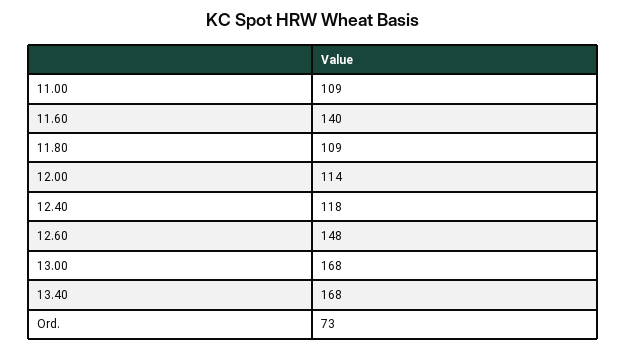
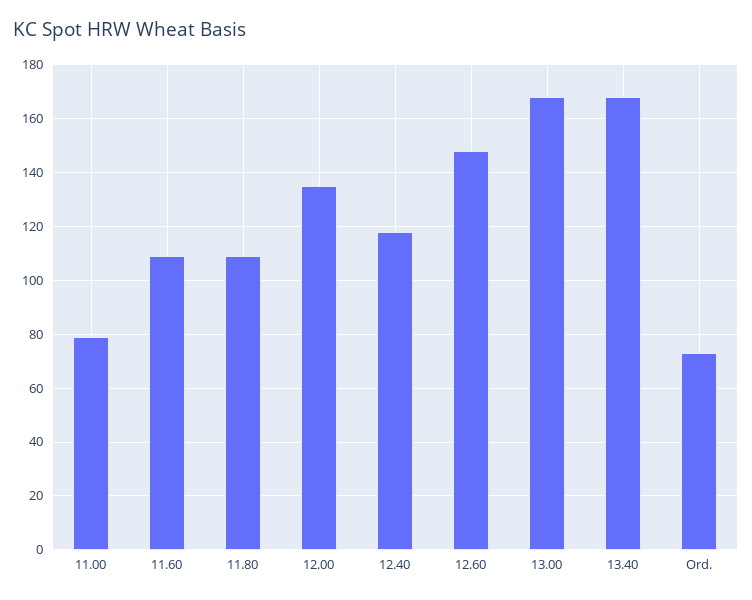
11.00: 109 -> 80
11.60: 140 -> 110
12.00: 114 -> 135

